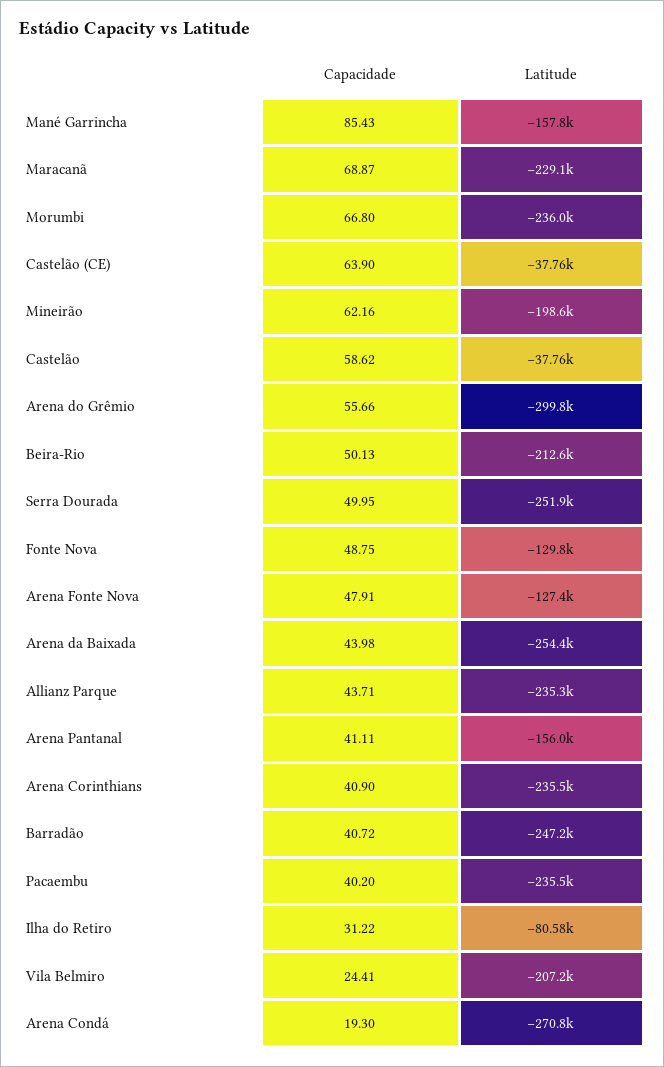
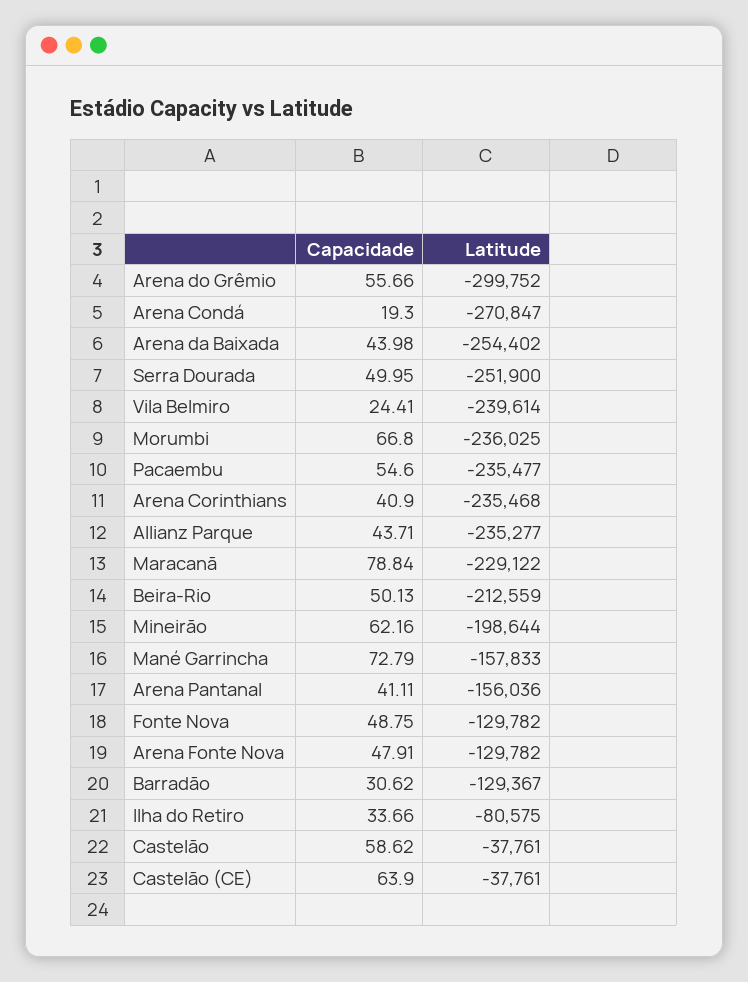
Capacidade, Mané Garrincha: 85.43 -> 72.79
Capacidade, Maracanã: 68.87 -> 78.84
Latitude, Arena Fonte Nova: -127400 -> -129782
Capacidade, Barradão: 40.72 -> 30.62
Latitude, Barradão: -247200 -> -129367
Capacidade, Pacaembu: 40.2 -> 54.6
Capacidade, Ilha do Retiro: 31.22 -> 33.66
Latitude, Vila Belmiro: -207200 -> -239614

